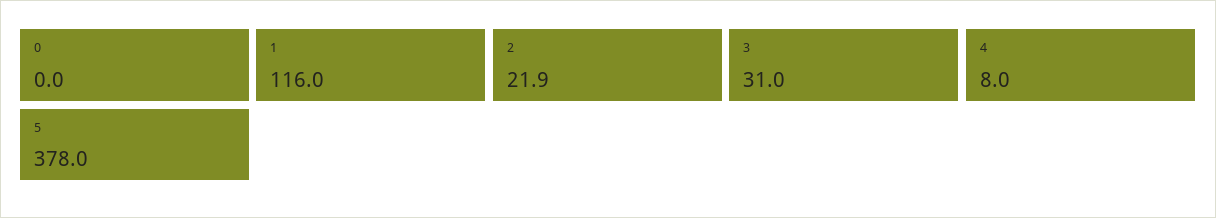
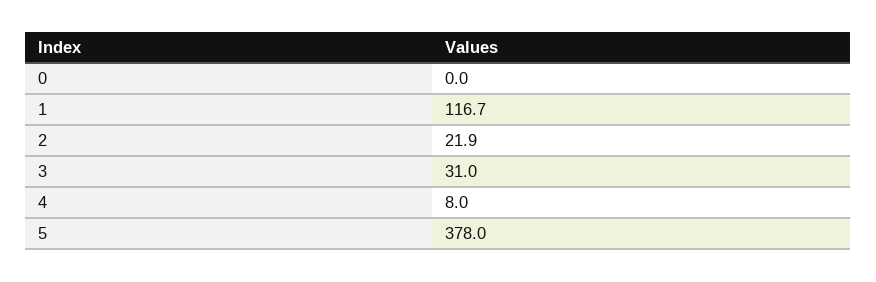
1: 116 -> 116.7

